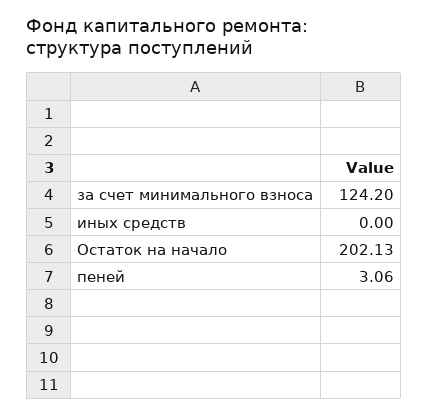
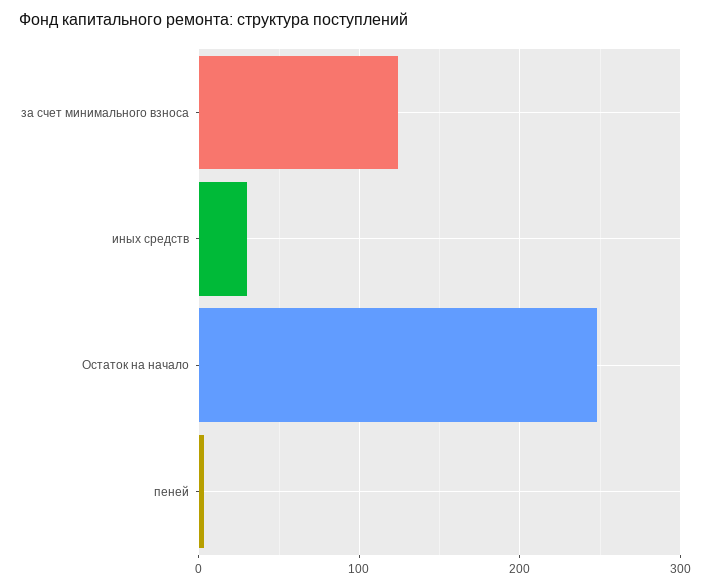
иных средств: 0 -> 30
Остаток на начало: 202.13 -> 250

